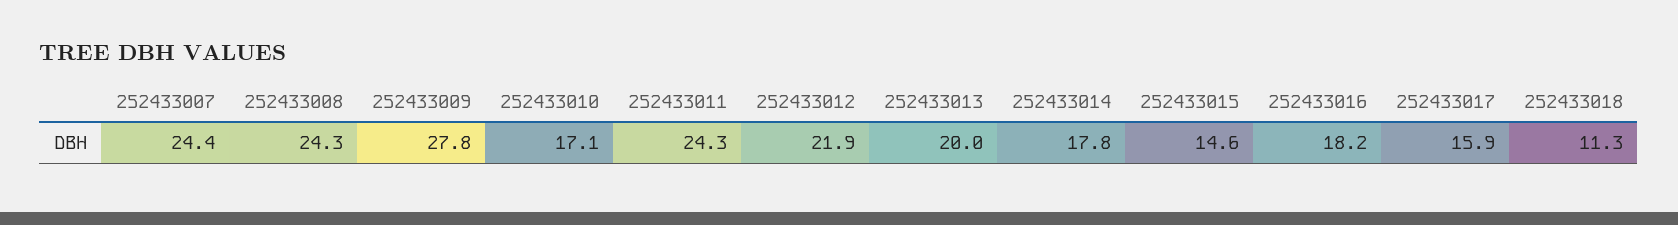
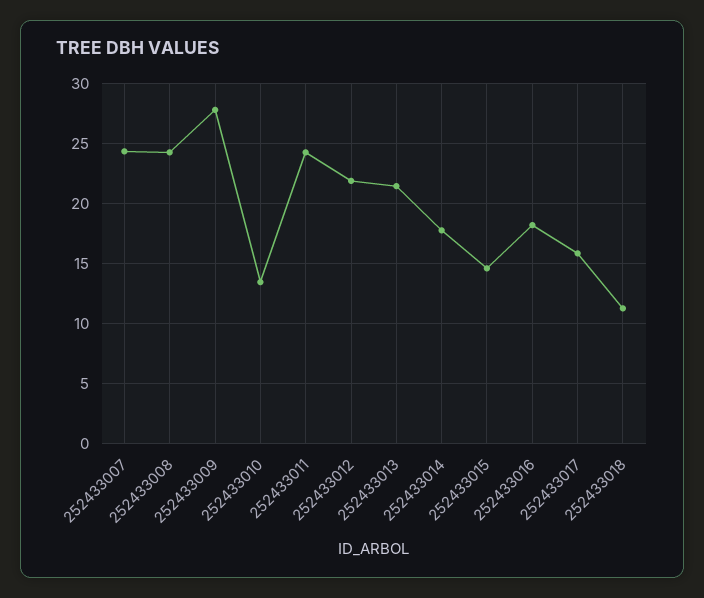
252433010: 17.1 -> 13.5
252433013: 20 -> 21.5

